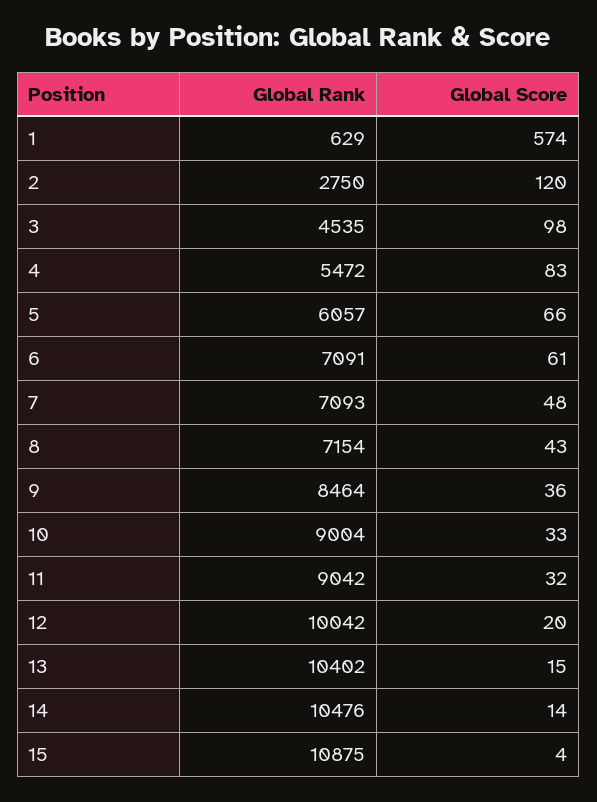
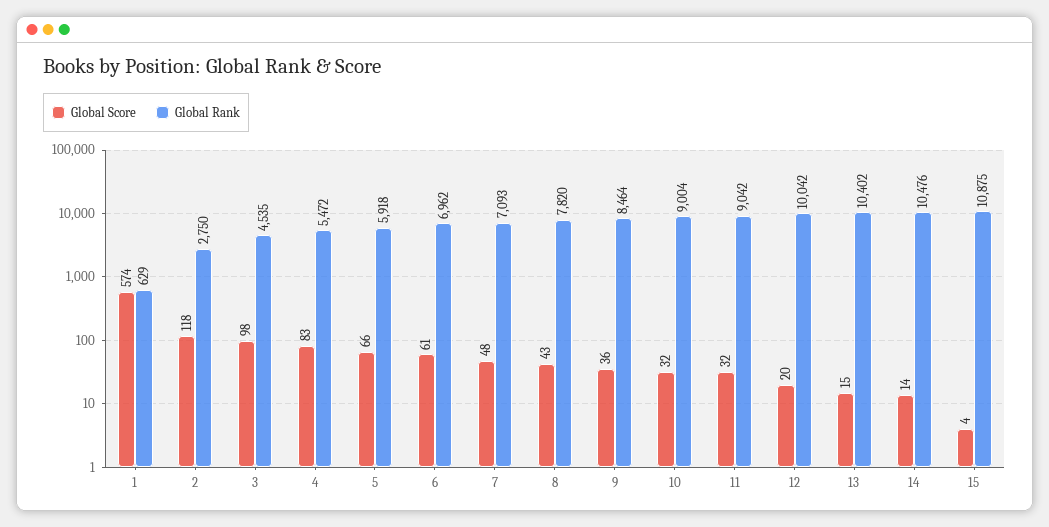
Global Score, 2: 120 -> 118
Global Rank, 5: 6057 -> 5918
Global Rank, 6: 7091 -> 6962
Global Rank, 8: 7154 -> 7820
Global Score, 10: 33 -> 32

